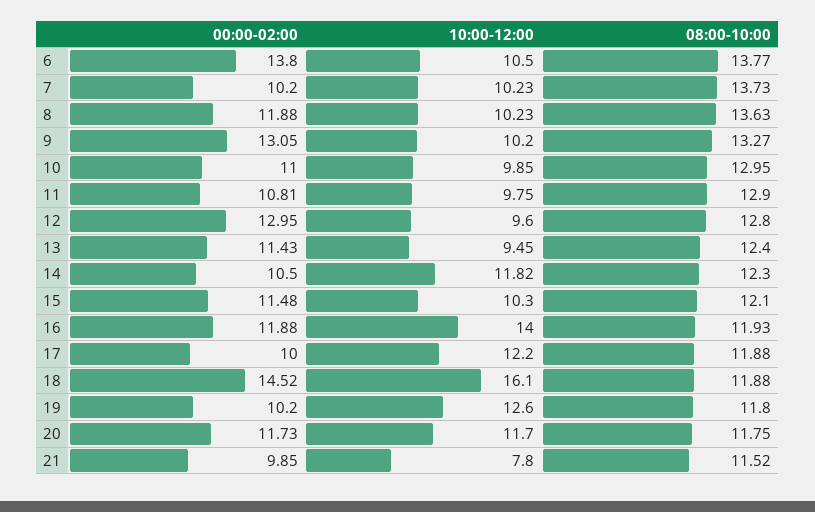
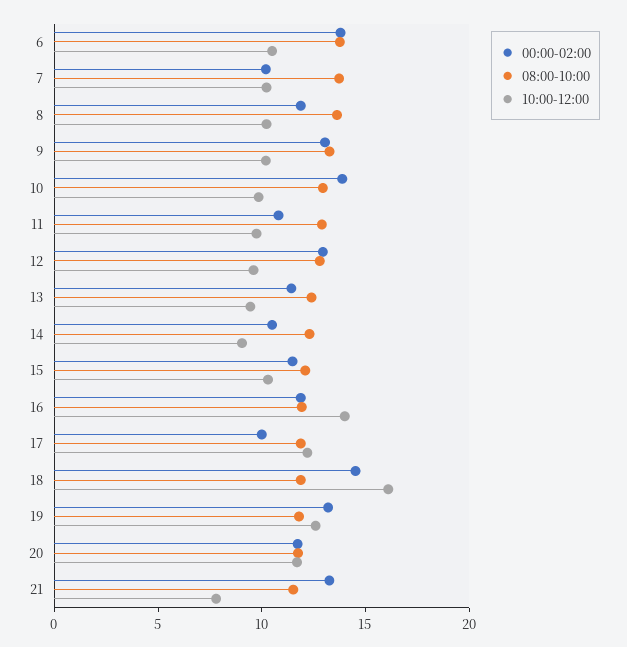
00:00-02:00, 10: 11 -> 14
10:00-12:00, 14: 11.82 -> 9
00:00-02:00, 19: 10.2 -> 13
00:00-02:00, 21: 9.85 -> 13

